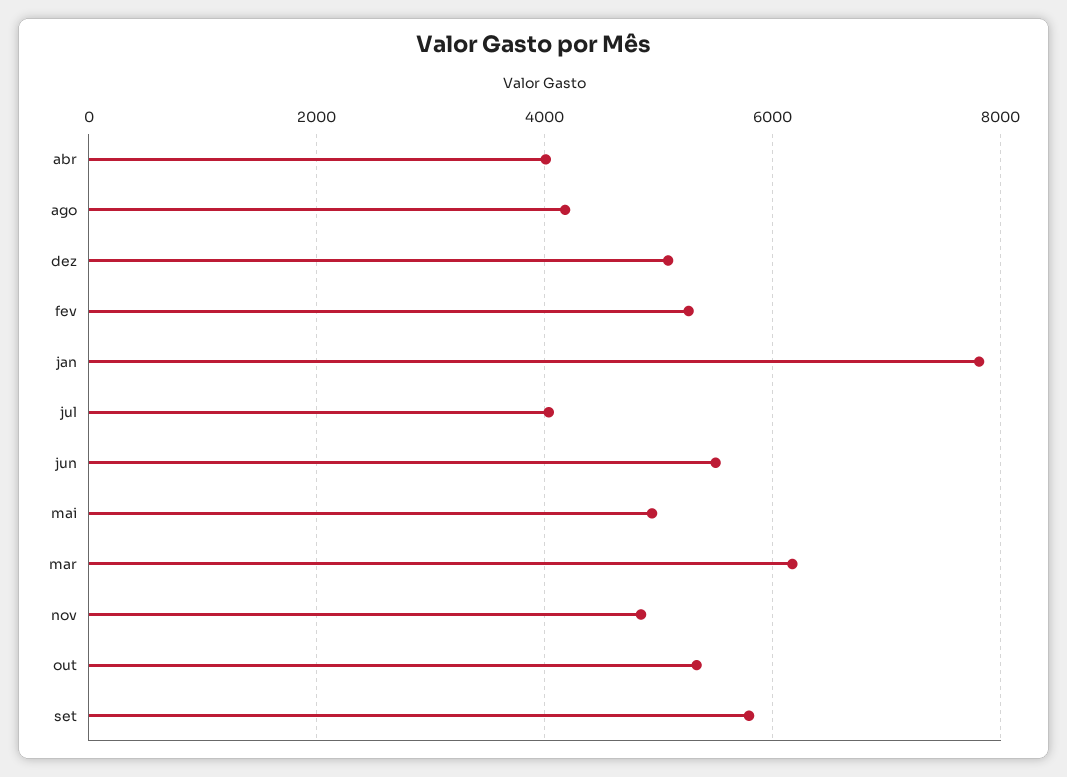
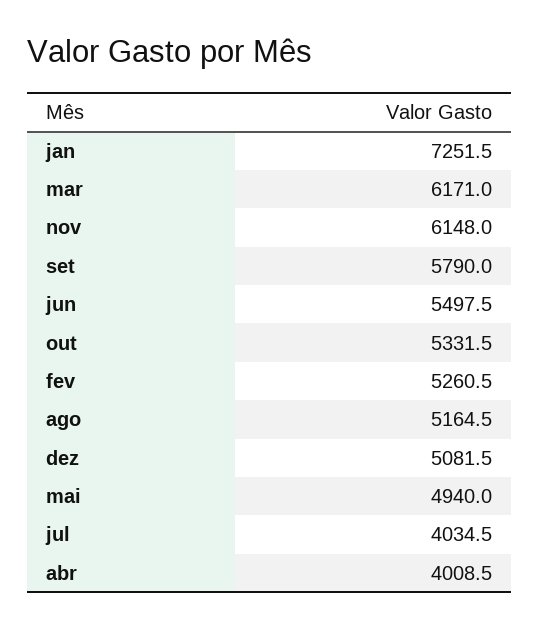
ago: 4200 -> 5164.5
jan: 7800 -> 7251.5
nov: 4800 -> 6148

